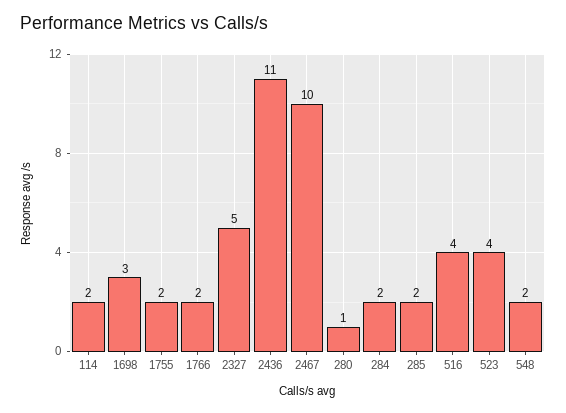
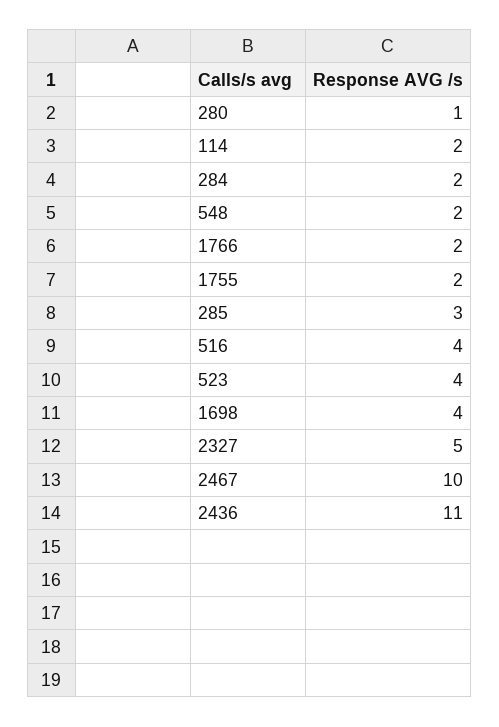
1698: 3 -> 4
285: 2 -> 3

